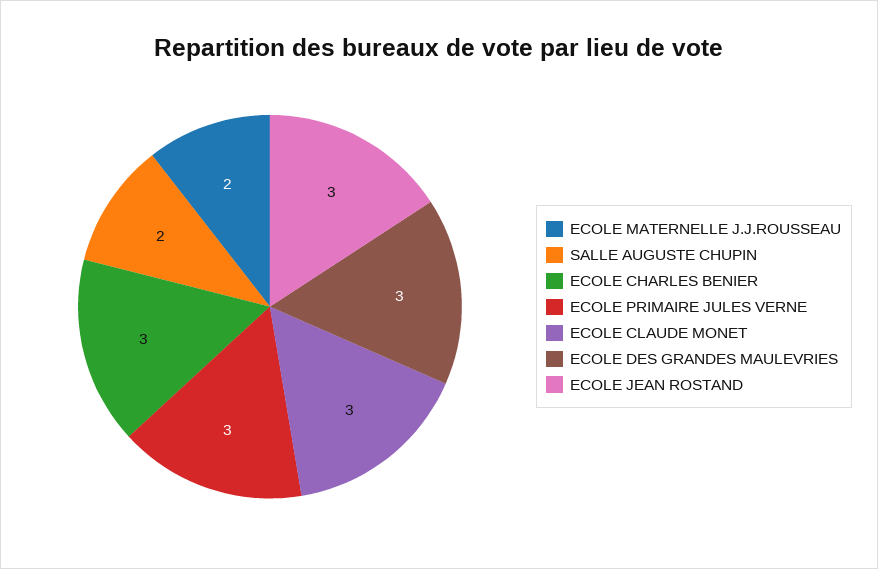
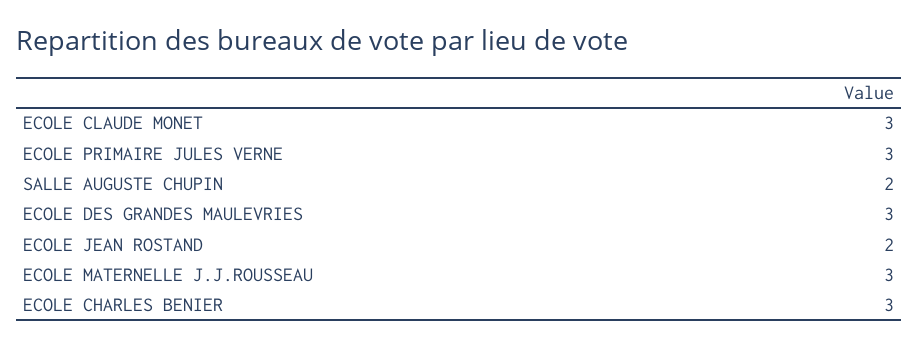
ECOLE MATERNELLE J.J.ROUSSEAU: 2 -> 3
ECOLE JEAN ROSTAND: 3 -> 2

